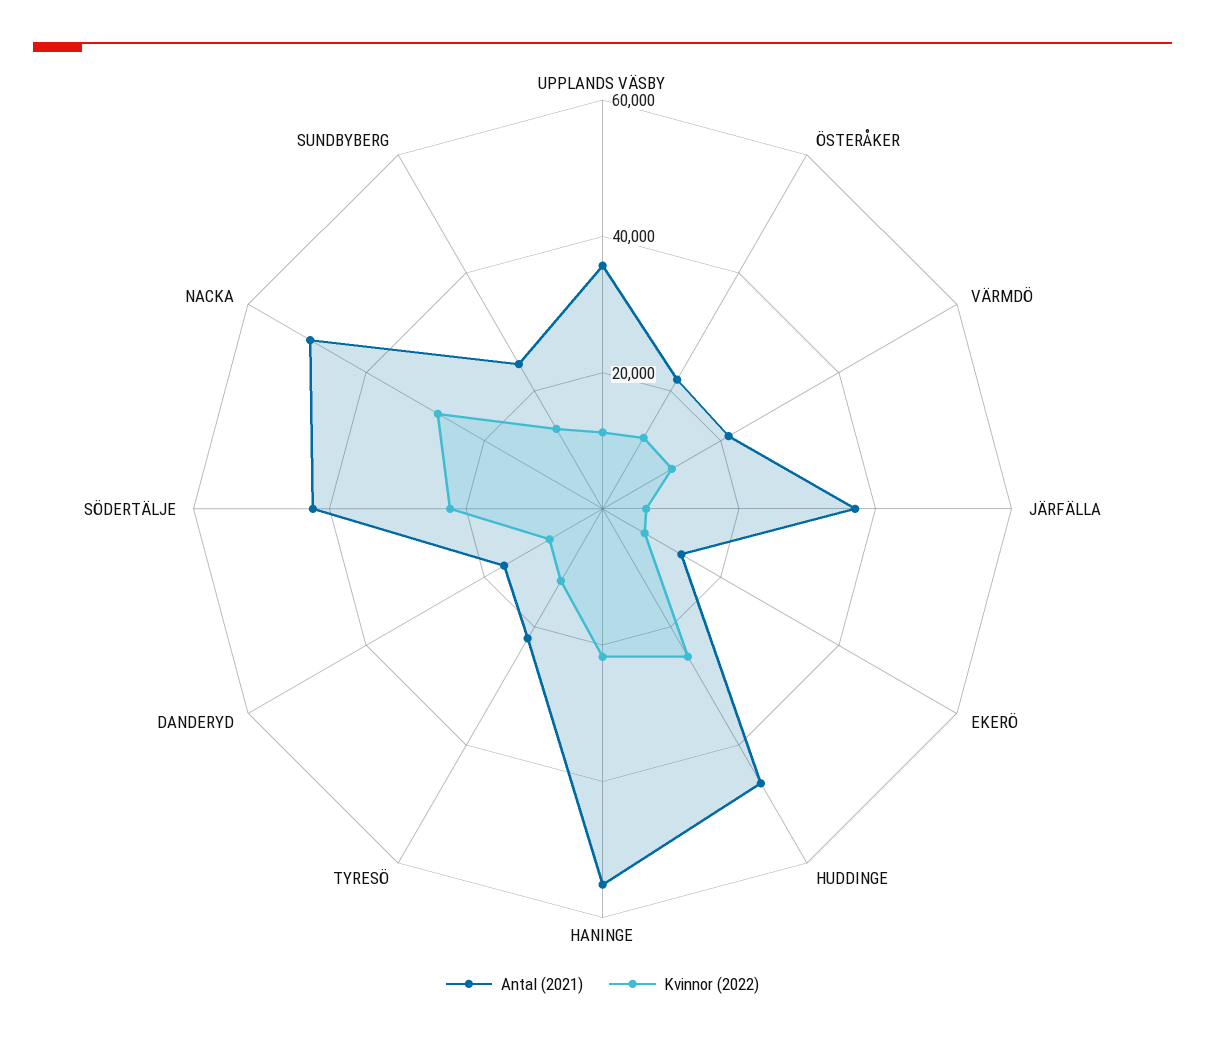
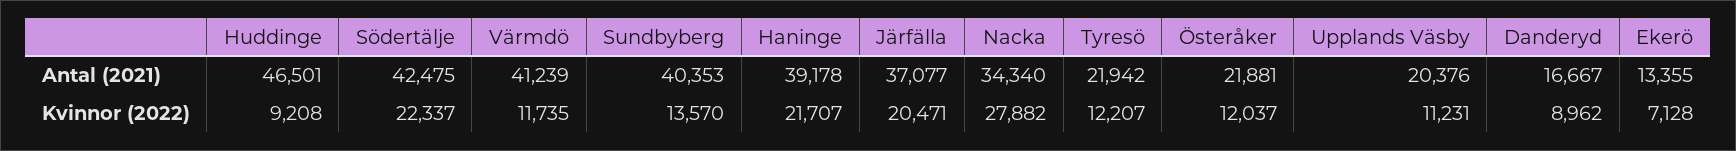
Antal (2021), UPPLANDS VÄSBY: 35000 -> 20376
Antal (2021), VÄRMDÖ: 20000 -> 41239
Kvinnor (2022), JÄRFÄLLA: 5000 -> 20471
Kvinnor (2022), HUDDINGE: 25000 -> 9208
Antal (2021), HANINGE: 55000 -> 39178
Antal (2021), NACKA: 50000 -> 34340
Antal (2021), SUNDBYBERG: 25000 -> 40353

